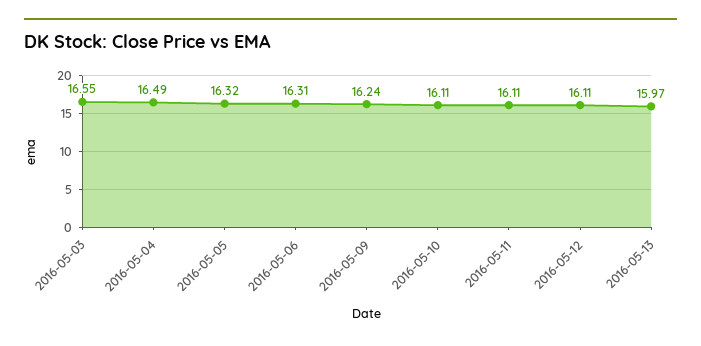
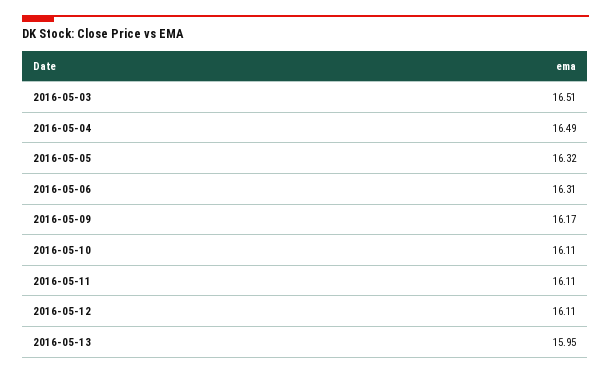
2016-05-03: 16.55 -> 16.51
2016-05-09: 16.24 -> 16.17
2016-05-13: 15.97 -> 15.95

